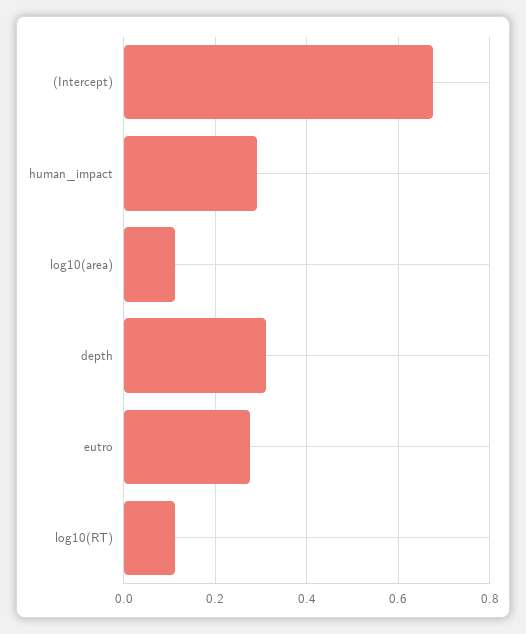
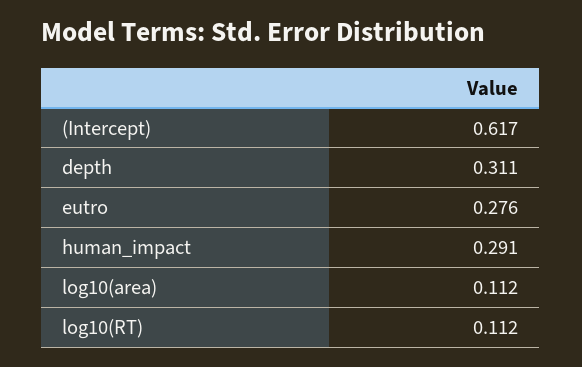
(Intercept): 0.68 -> 0.617

